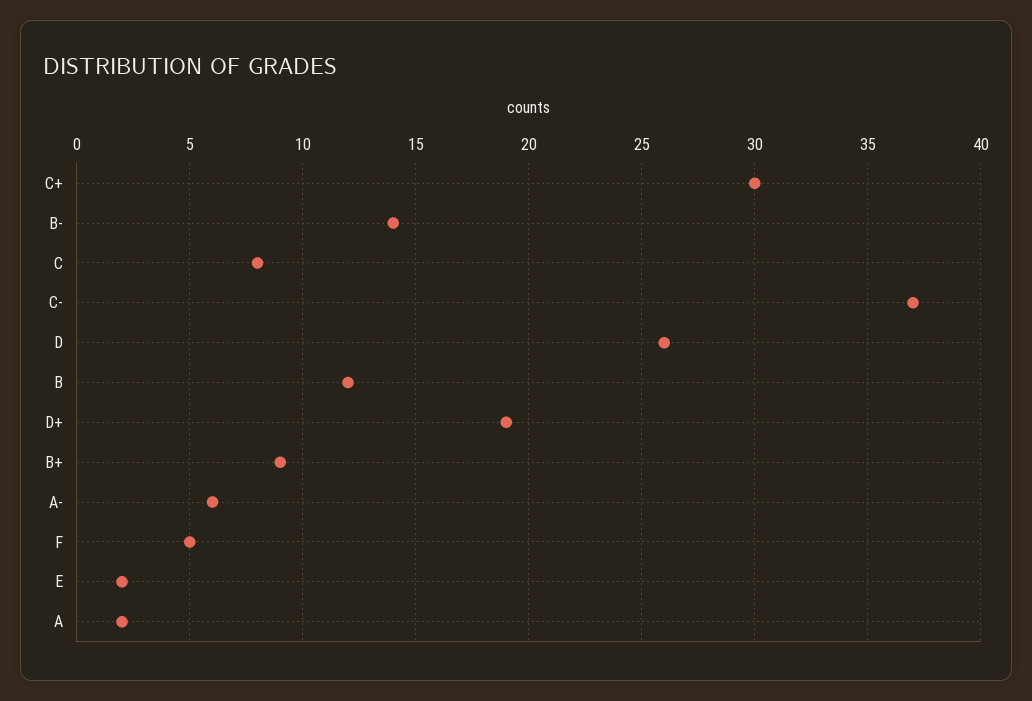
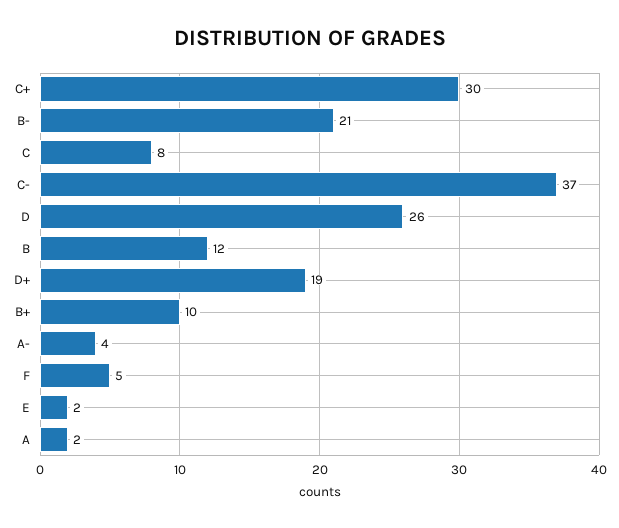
B-: 14 -> 21
B+: 9 -> 10
A-: 6 -> 4

